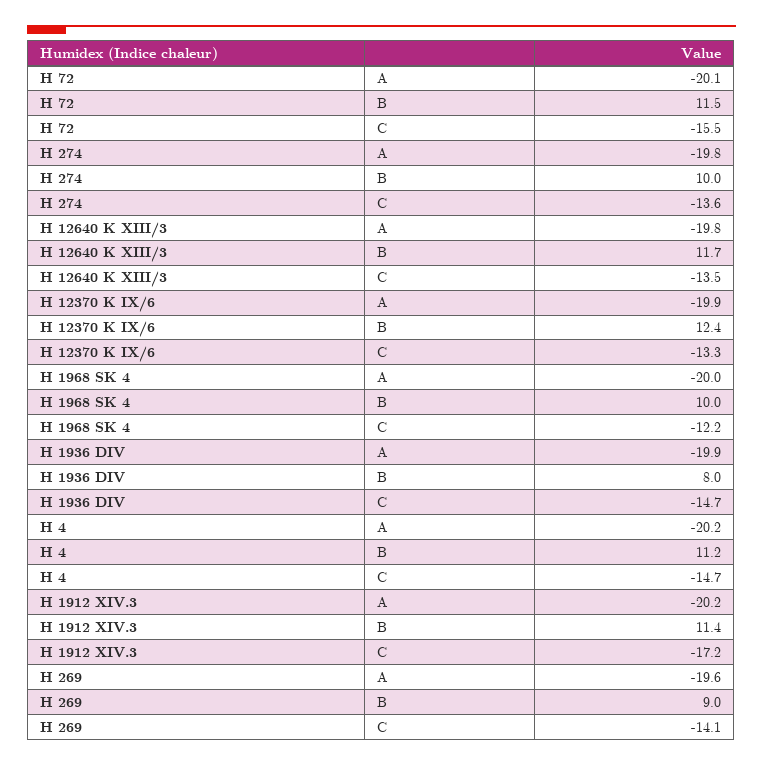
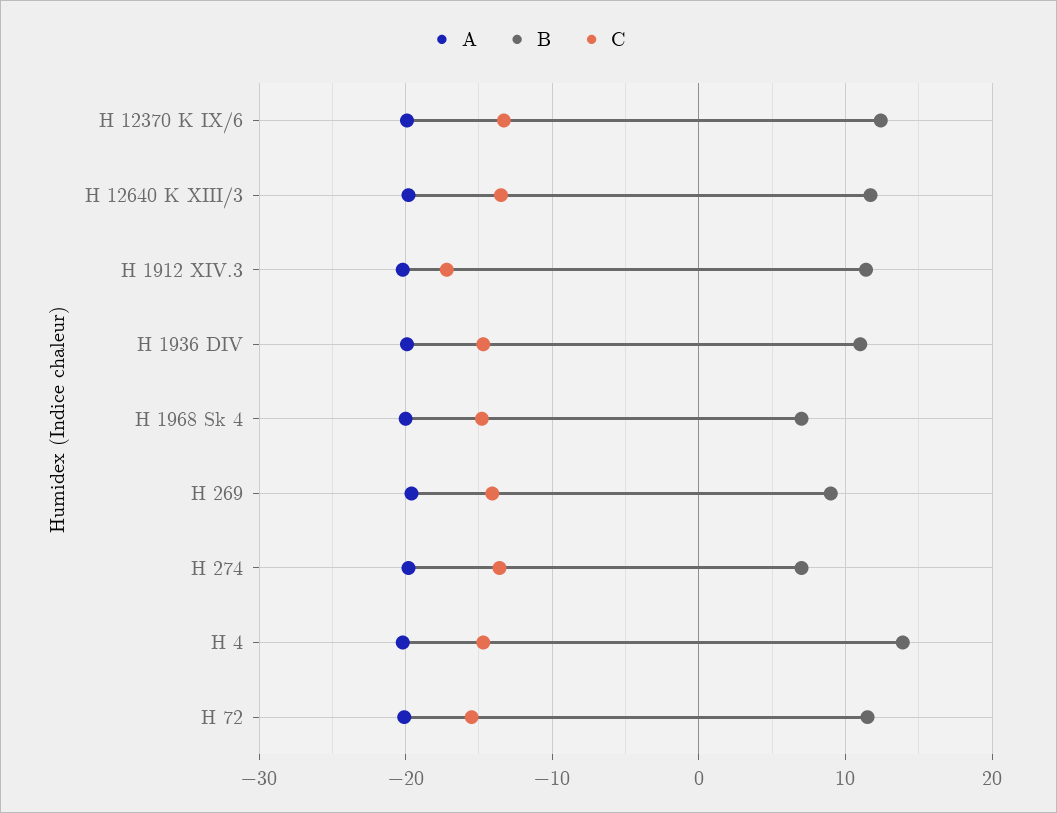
B, H 274: 10 -> 7
B, H 1968 SK 4: 10 -> 7
C, H 1968 SK 4: -12.2 -> -15
B, H 1936 DIV: 8 -> 11
B, H 4: 11.2 -> 14

